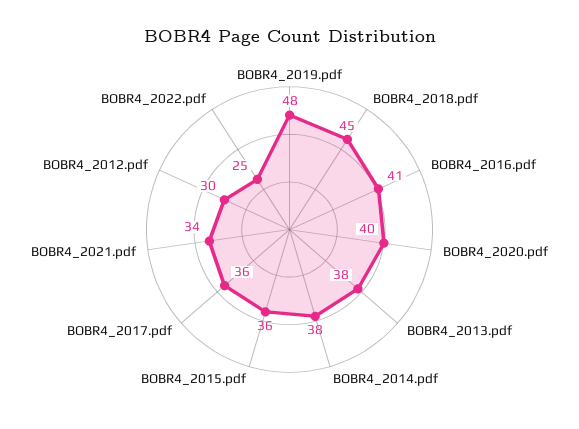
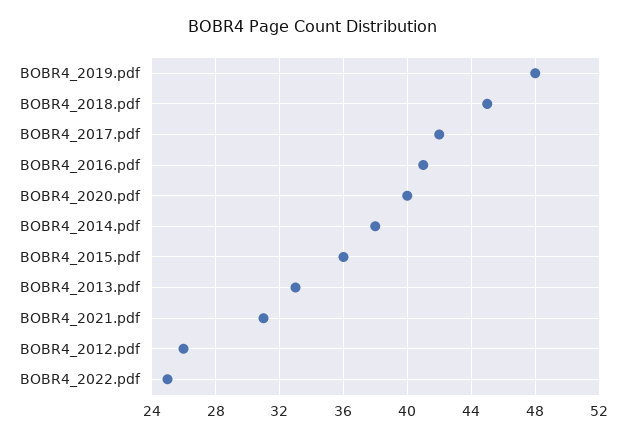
BOBR4_2013.pdf: 38 -> 33
BOBR4_2017.pdf: 36 -> 42
BOBR4_2021.pdf: 34 -> 31
BOBR4_2012.pdf: 30 -> 26

